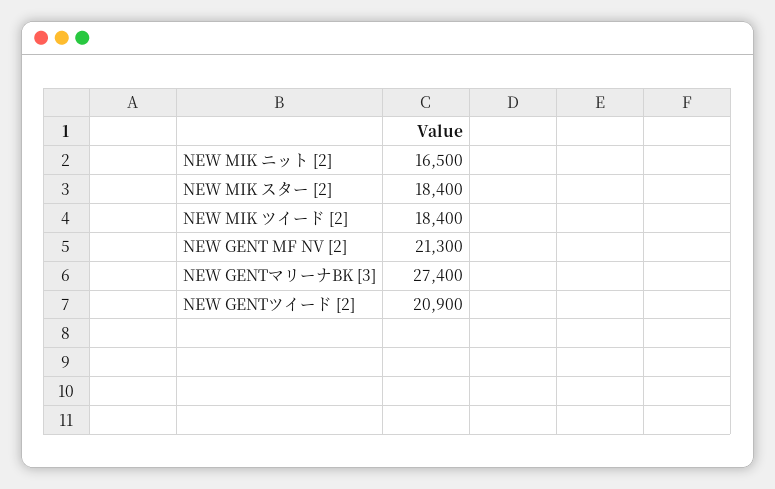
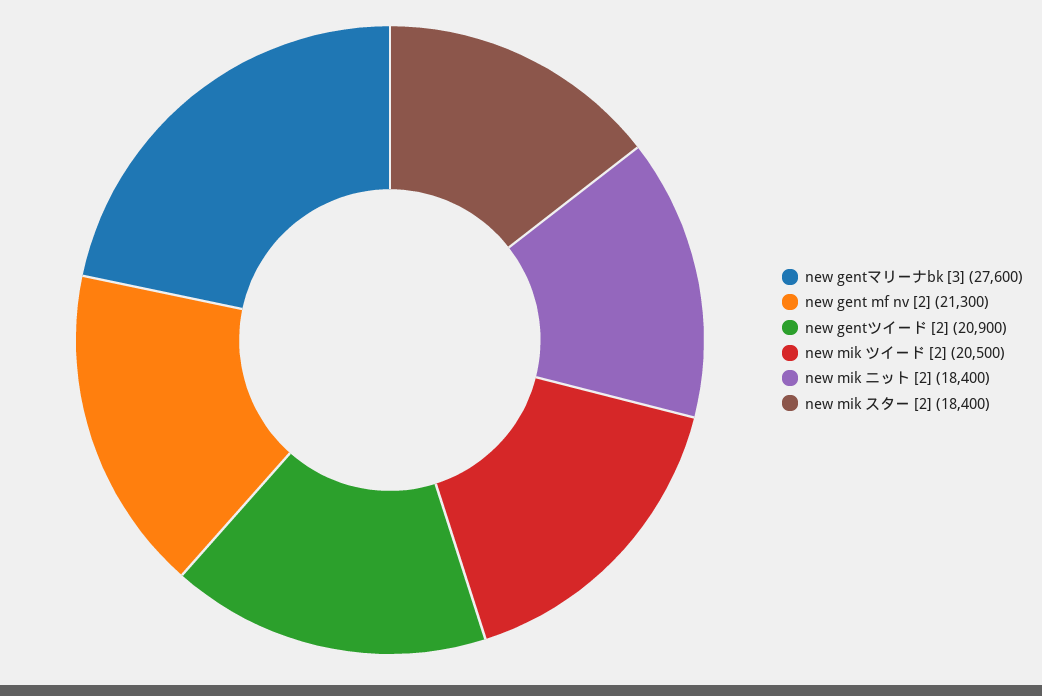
NEW MIK ニット [2]: 16500 -> 18400
NEW MIK ツイード [2]: 18400 -> 20500
NEW GENTマリーナBK [3]: 27400 -> 27600

